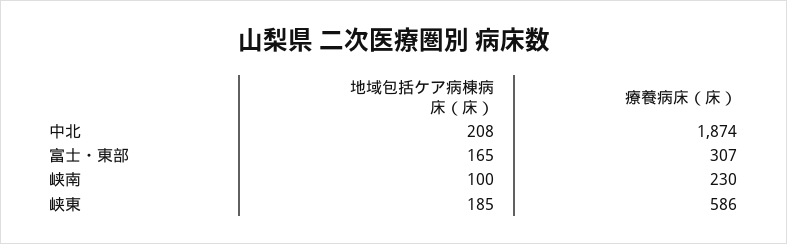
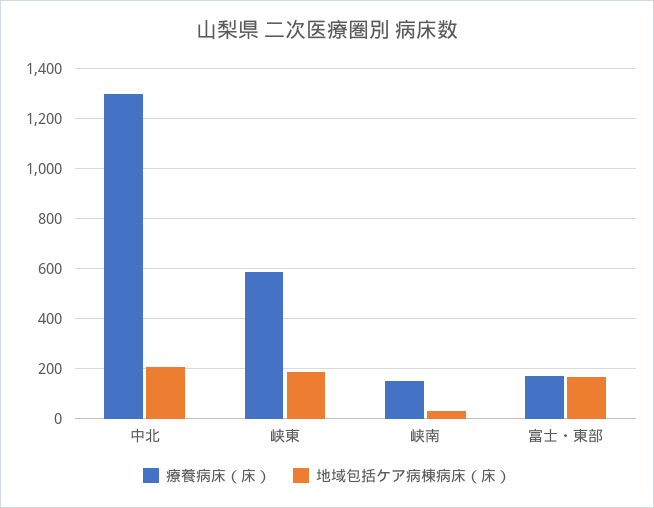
療養病床（床）, 中北: 1874 -> 1300
療養病床（床）, 富士・東部: 307 -> 175
地域包括ケア病棟病床（床）, 峡南: 100 -> 25
療養病床（床）, 峡南: 230 -> 150

